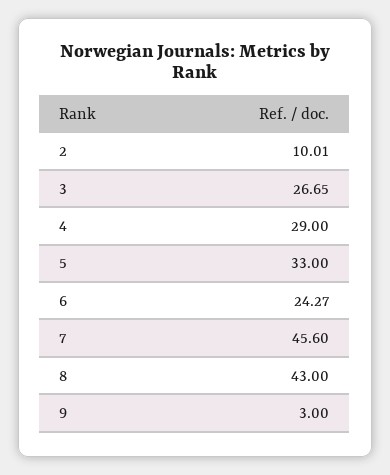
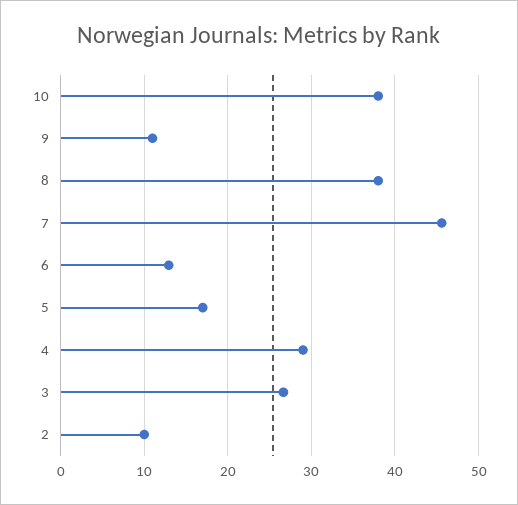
5: 33 -> 17
6: 24.27 -> 13
8: 43 -> 38
9: 3 -> 11
10: none -> 38

